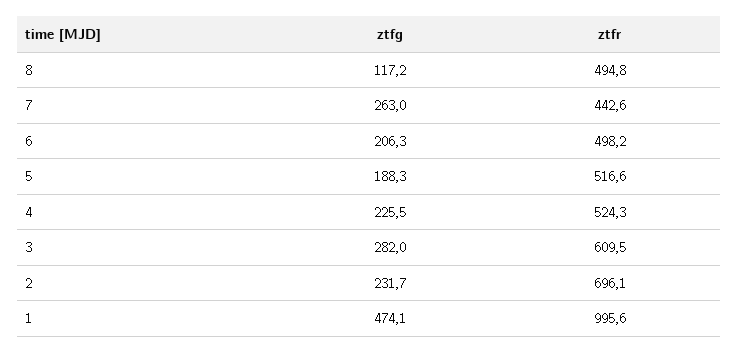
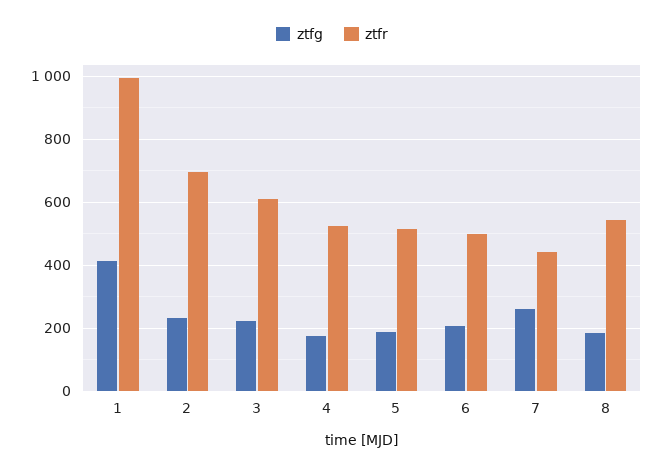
ztfg, 8: 117.2 -> 180
ztfr, 8: 494.8 -> 540
ztfg, 4: 225.5 -> 180
ztfg, 3: 282 -> 220
ztfg, 1: 474.1 -> 420

